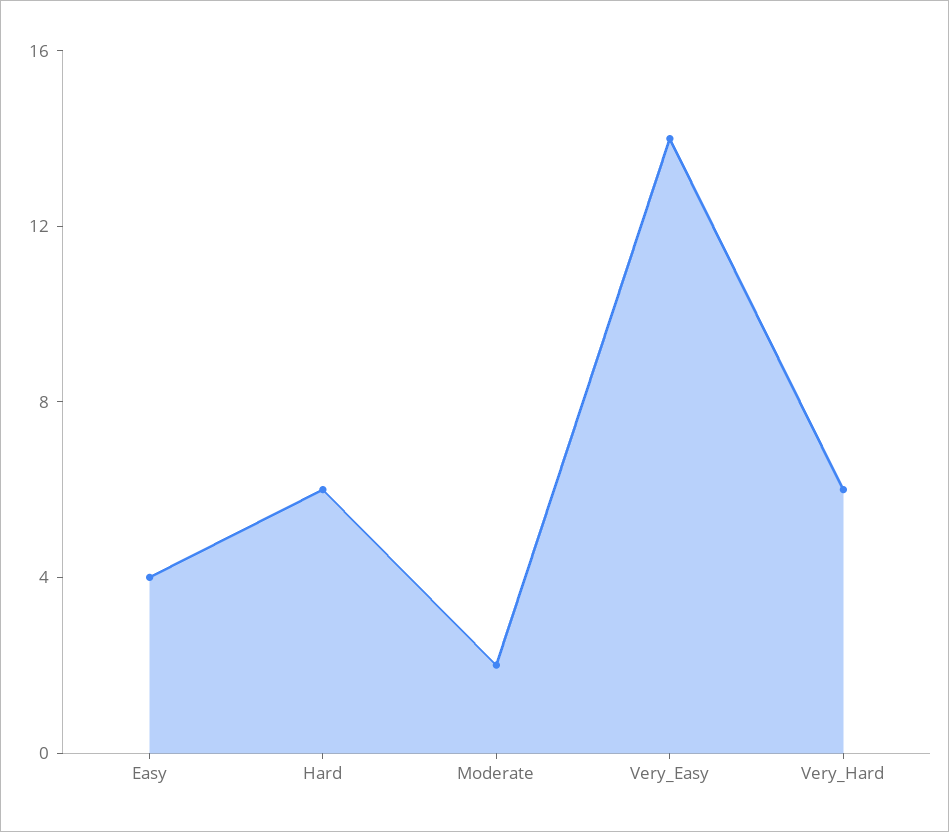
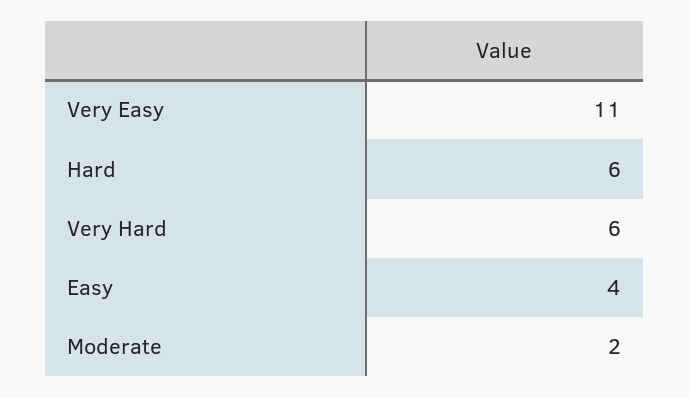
Very_Easy: 14 -> 11

